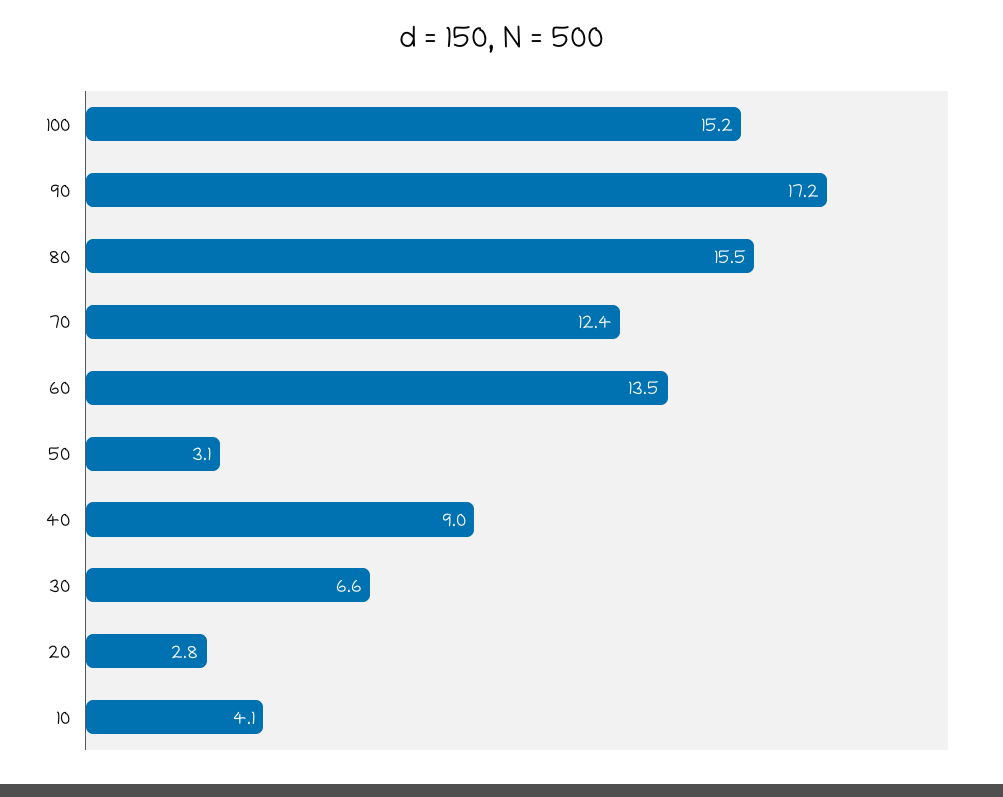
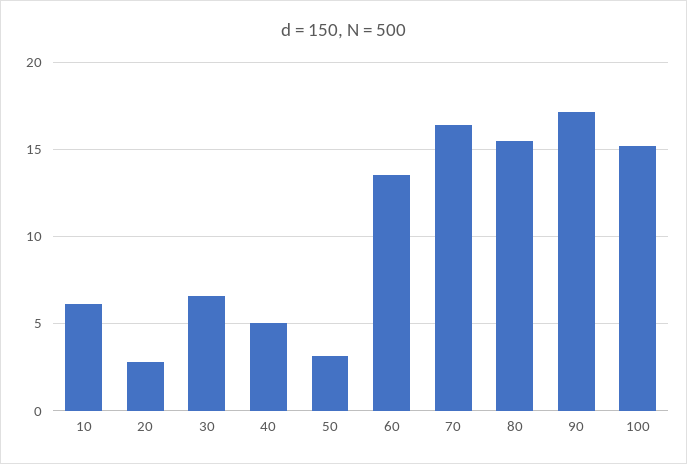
70: 12.4 -> 16.5
40: 9 -> 5
10: 4.1 -> 6

